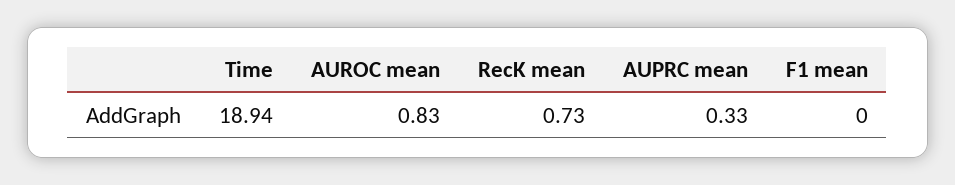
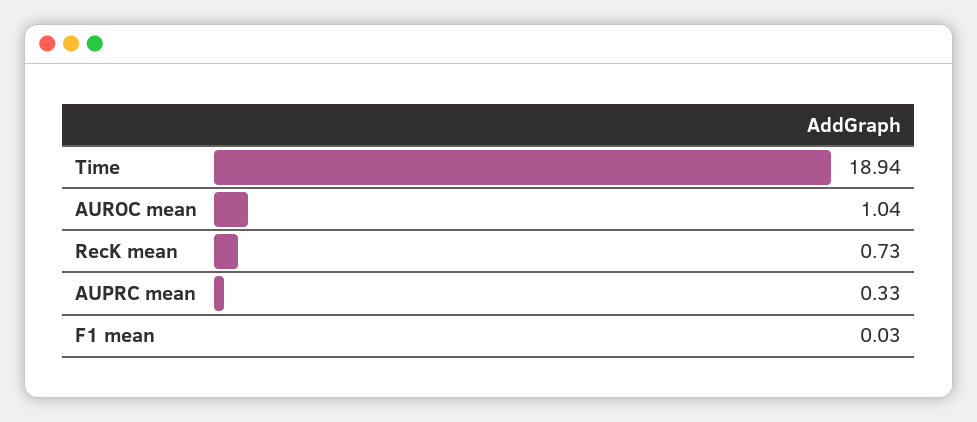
AUROC mean: 0.83 -> 1.04
F1 mean: 0 -> 0.03

